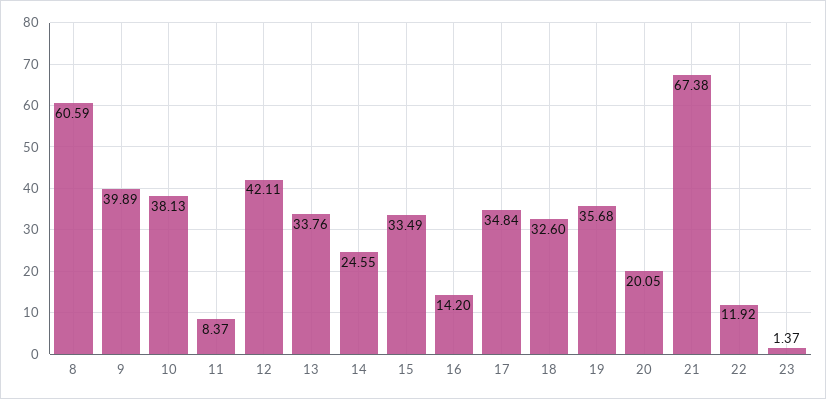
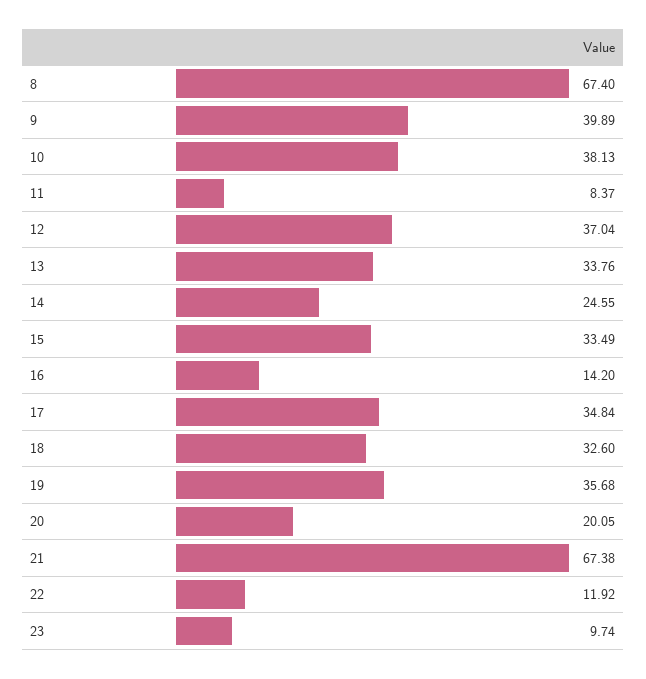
8: 60.59 -> 67.4
12: 42.11 -> 37.04
23: 1.37 -> 9.74

